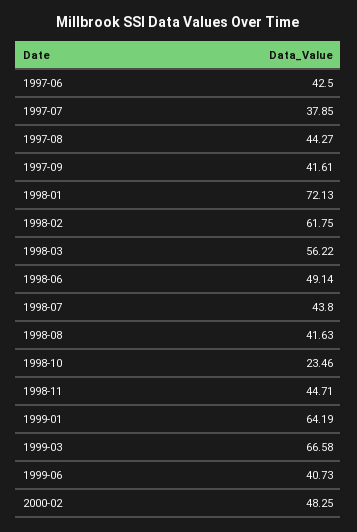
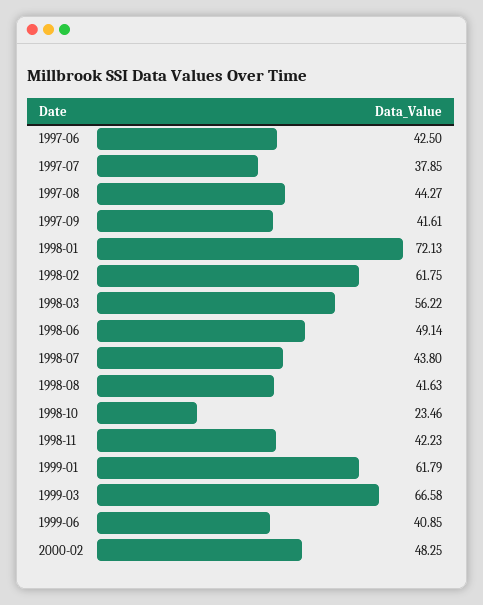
1998-11: 44.71 -> 42.23
1999-01: 64.19 -> 61.79
1999-06: 40.73 -> 40.85

